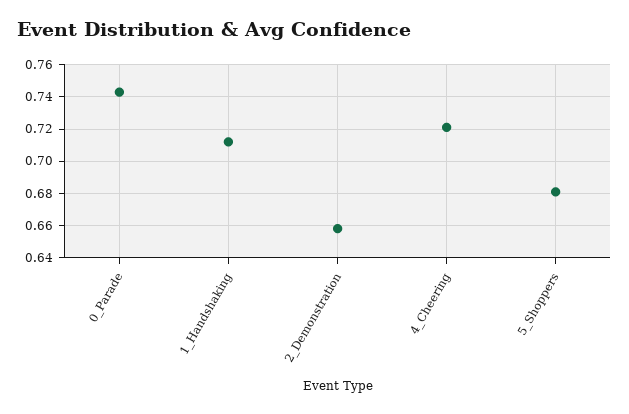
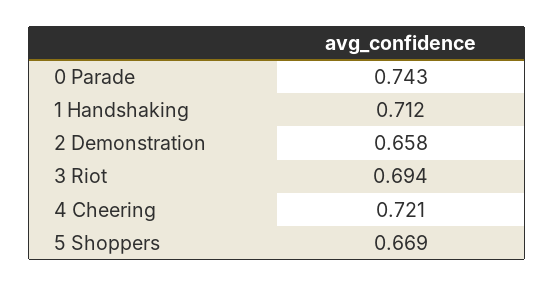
5_Shoppers: 0.68 -> 0.669
3 Riot: none -> 0.694

